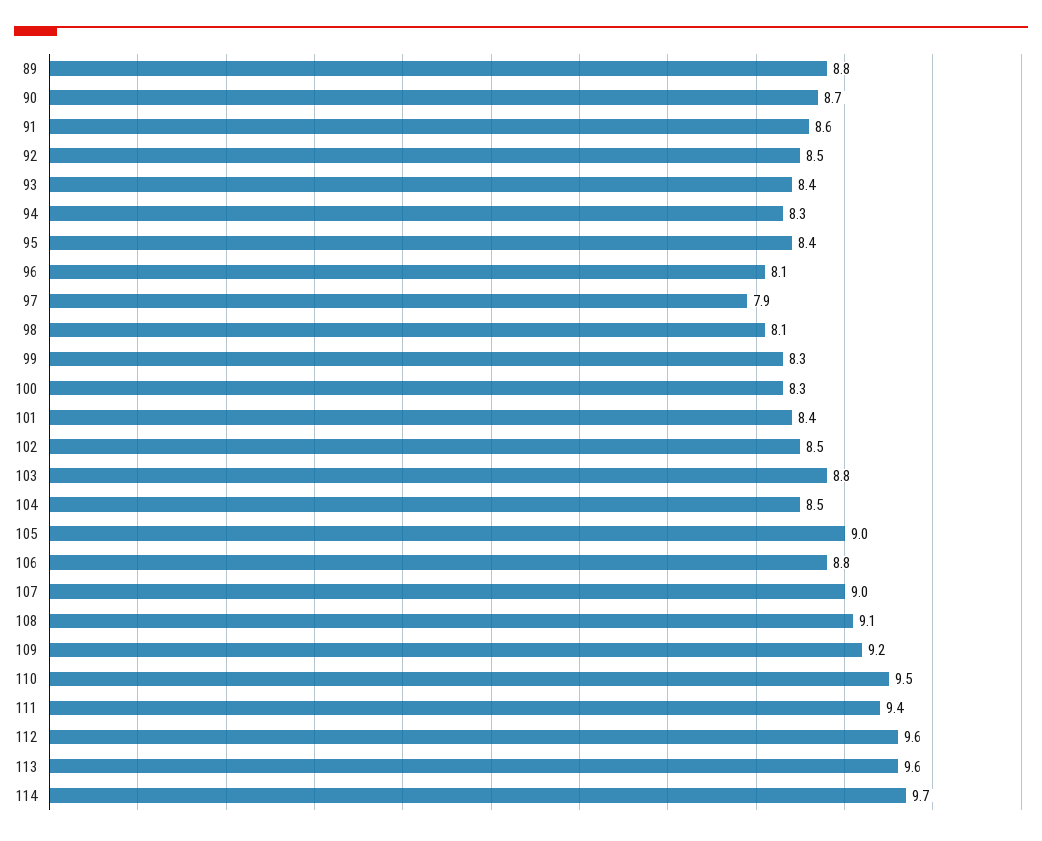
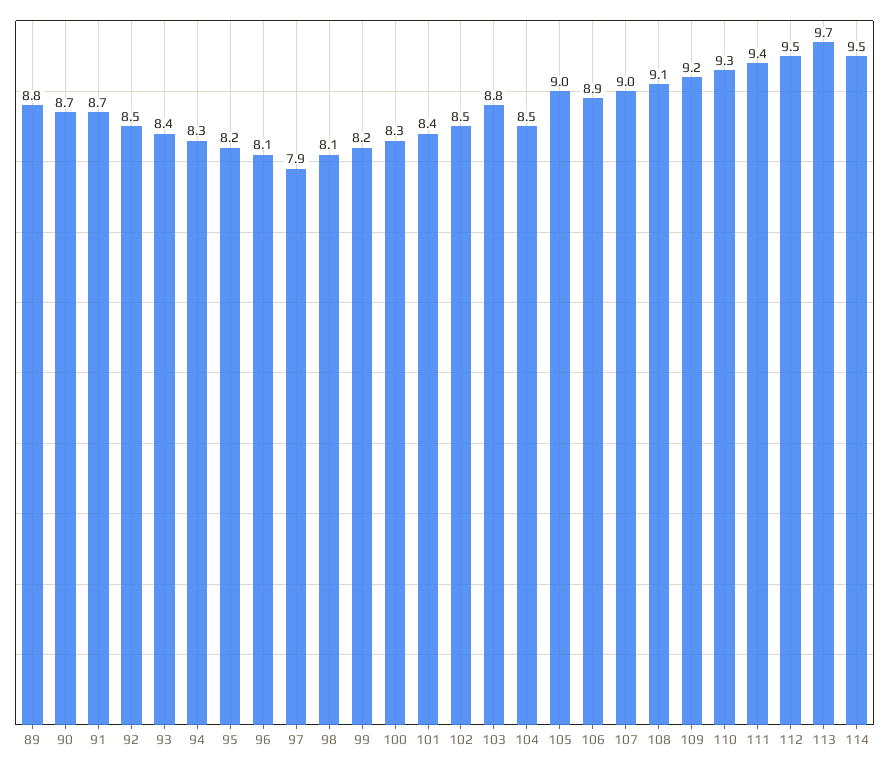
91: 8.6 -> 8.7
95: 8.4 -> 8.2
99: 8.3 -> 8.2
106: 8.8 -> 8.9
110: 9.5 -> 9.3
112: 9.6 -> 9.5
113: 9.6 -> 9.7
114: 9.7 -> 9.5

